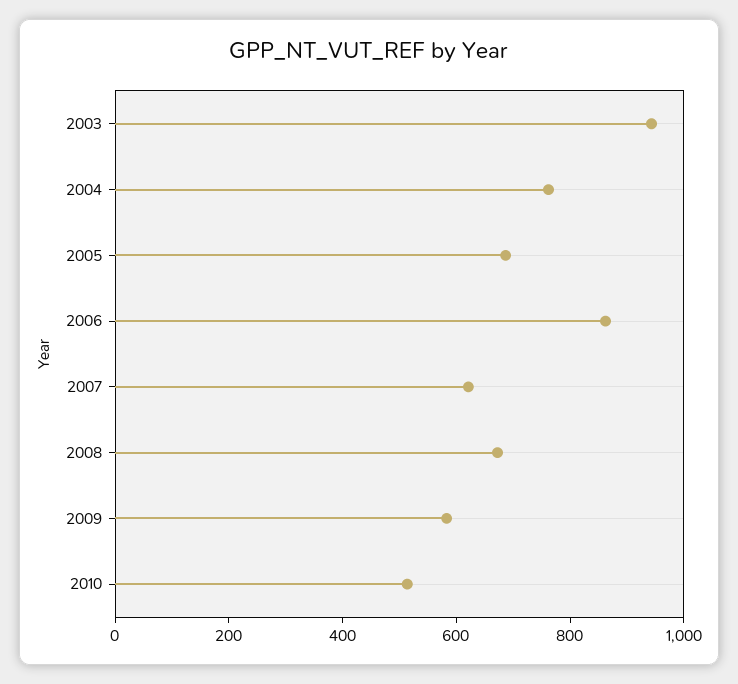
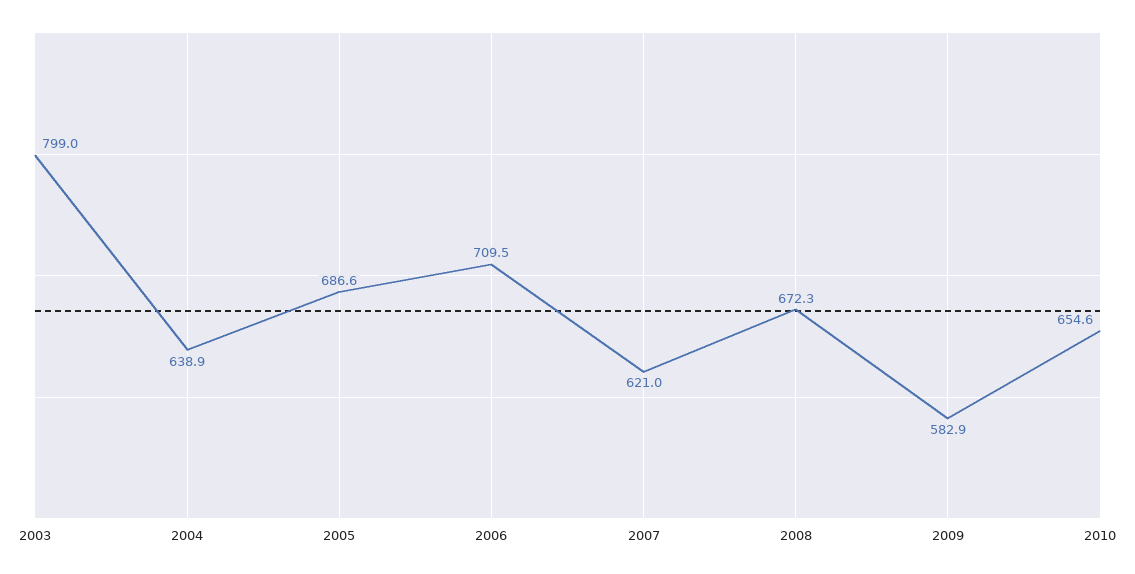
2003: 950 -> 799
2004: 750 -> 638.9
2006: 850 -> 709.5
2010: 500 -> 654.6

